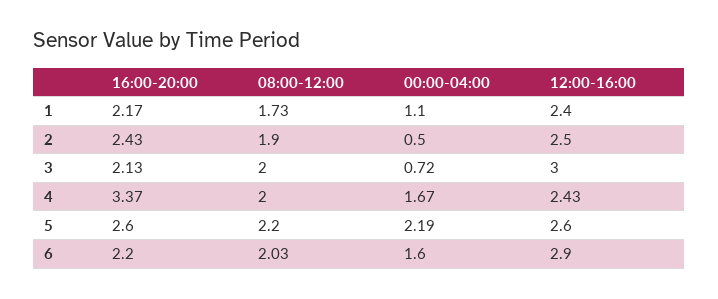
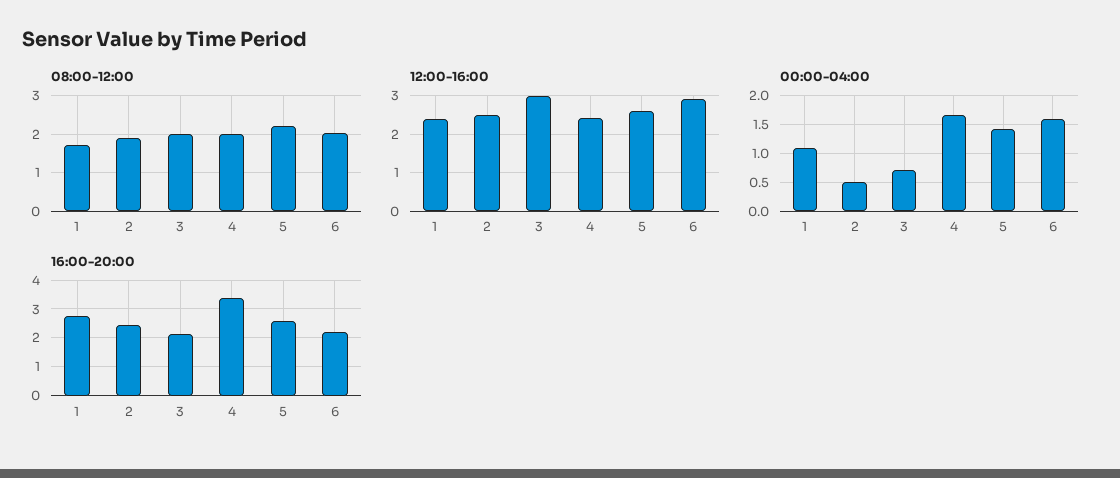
16:00-20:00, 1: 2.17 -> 2.75
00:00-04:00, 5: 2.19 -> 1.5

